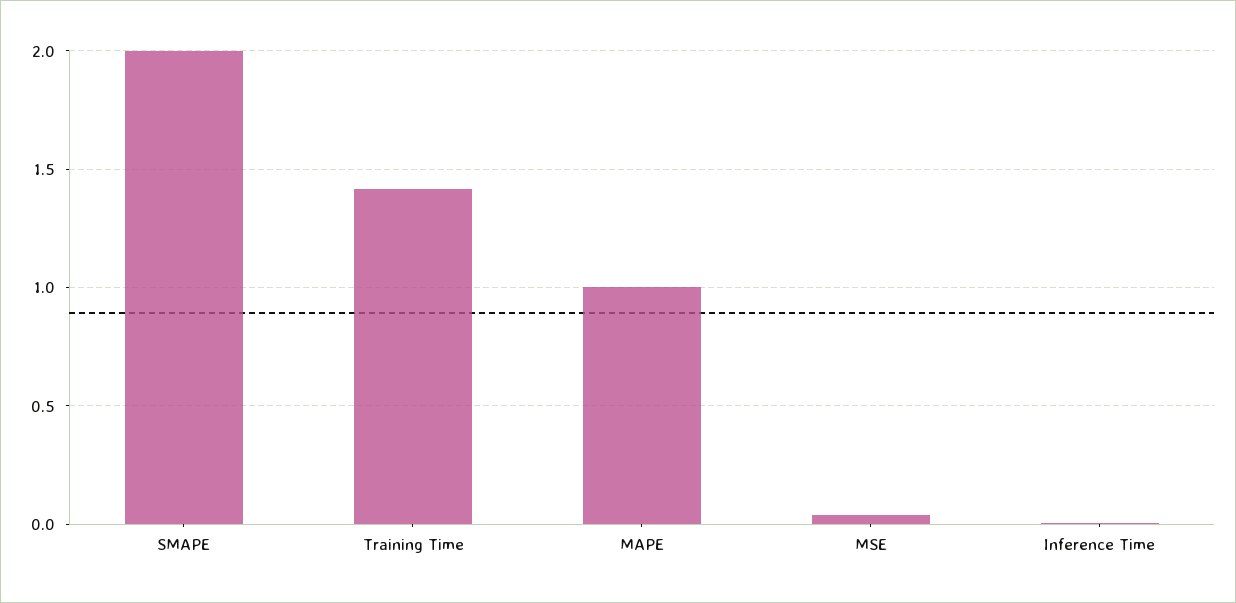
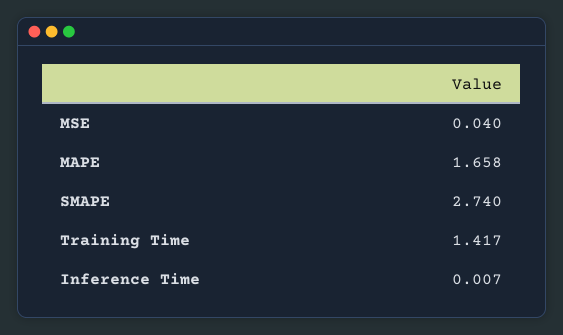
SMAPE: 2 -> 2.74
MAPE: 1 -> 1.658

